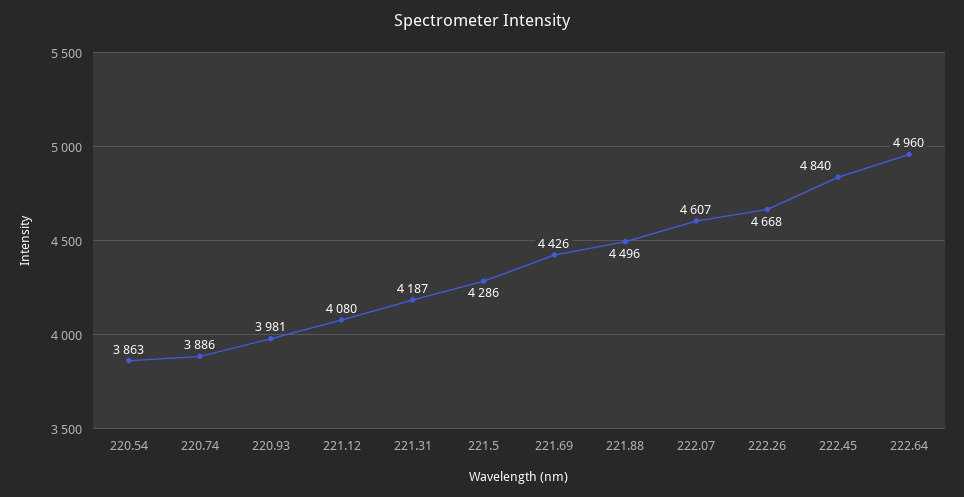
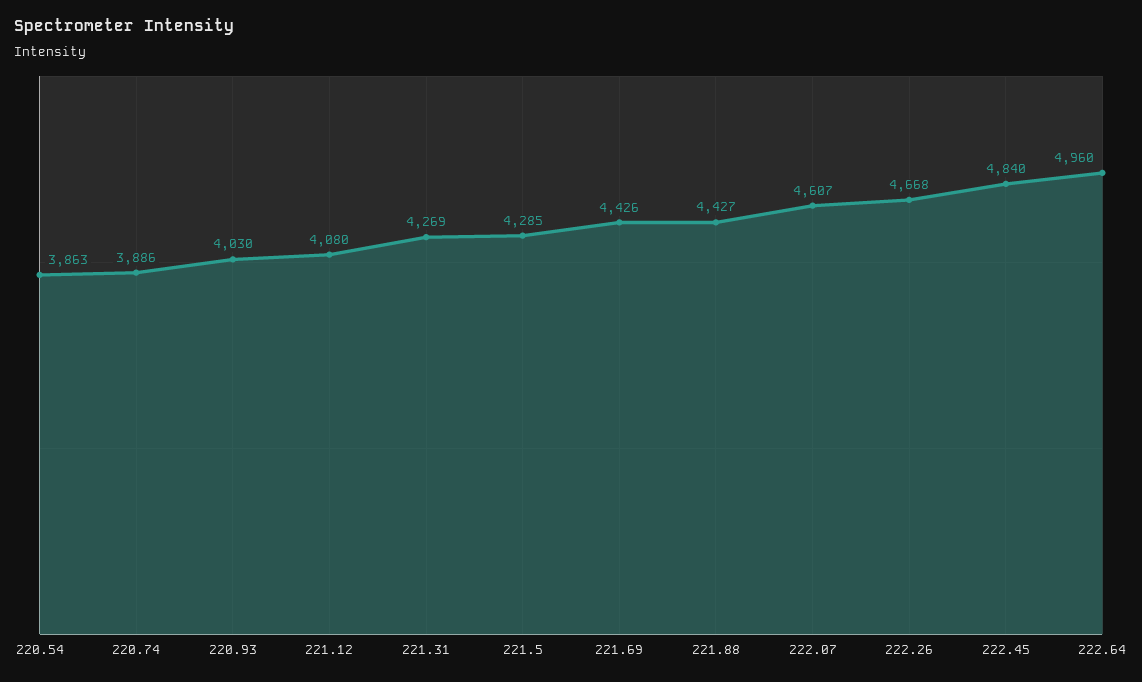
220.93: 3981 -> 4030
221.31: 4187 -> 4269
221.5: 4286 -> 4285
221.88: 4496 -> 4427

